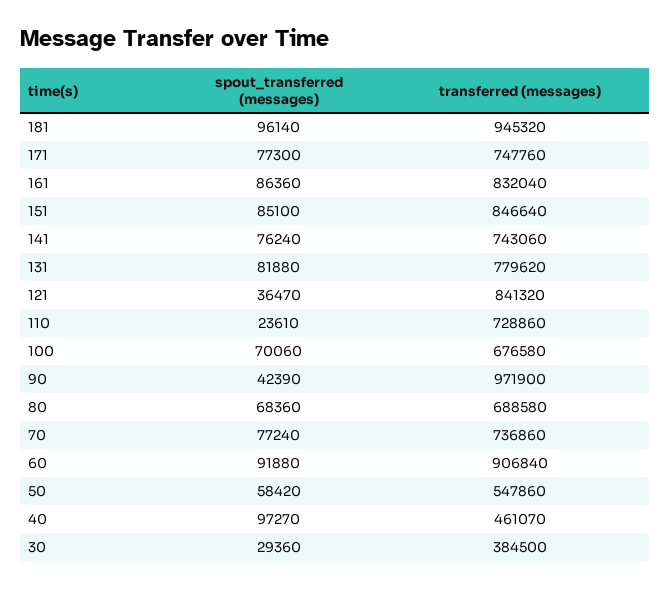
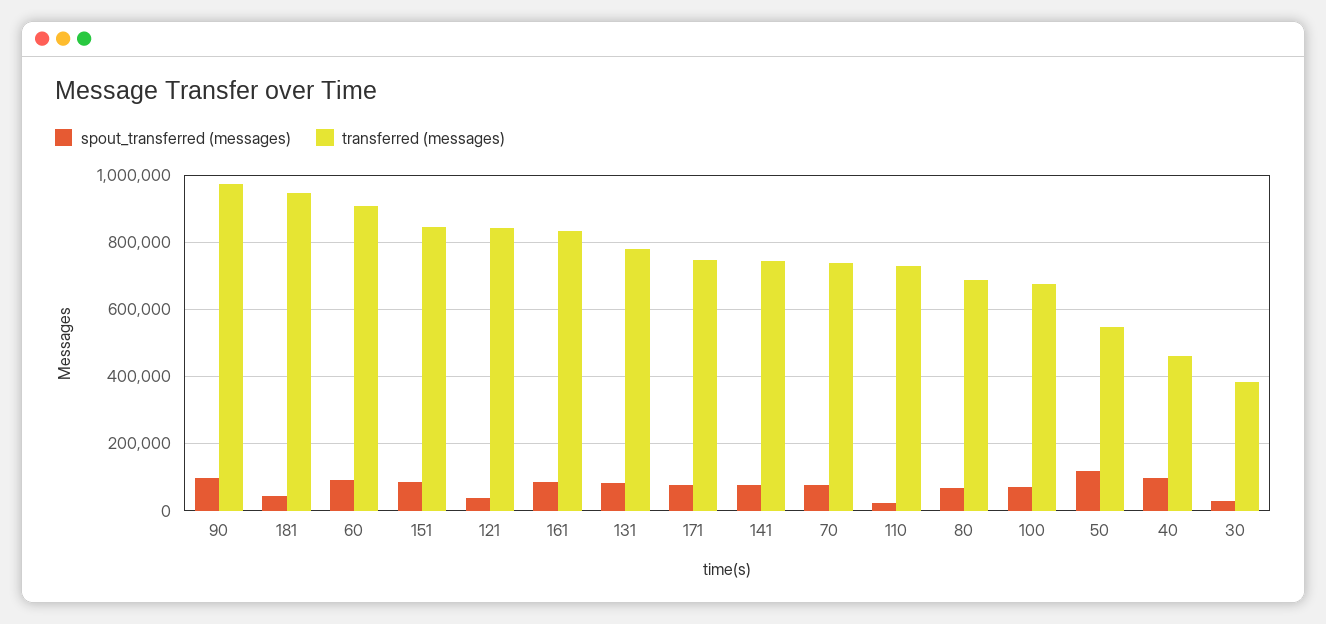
spout_transferred (messages), 181: 96140 -> 40000
spout_transferred (messages), 90: 42390 -> 100000
spout_transferred (messages), 50: 58420 -> 120000

